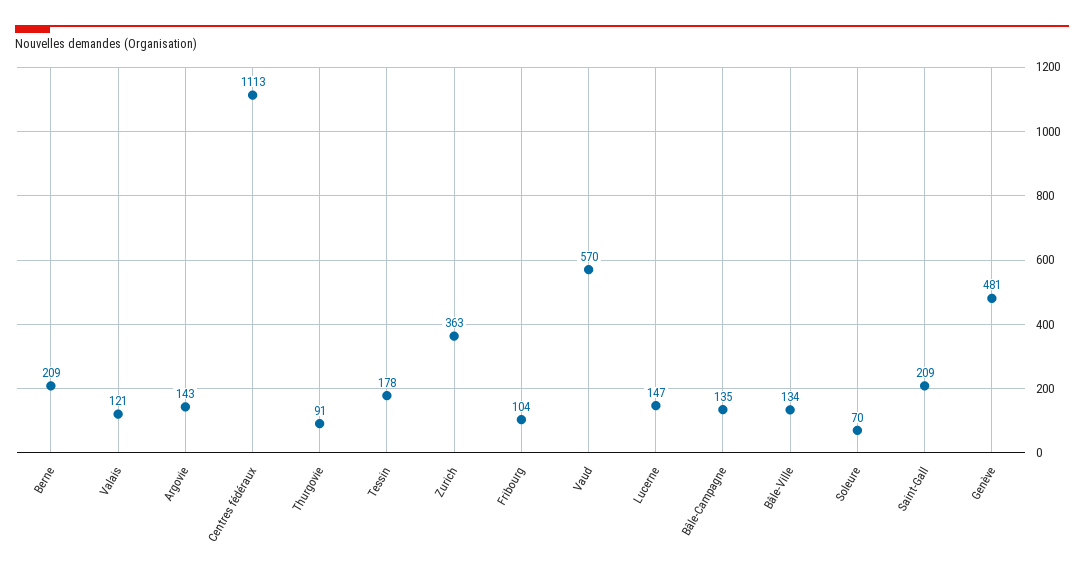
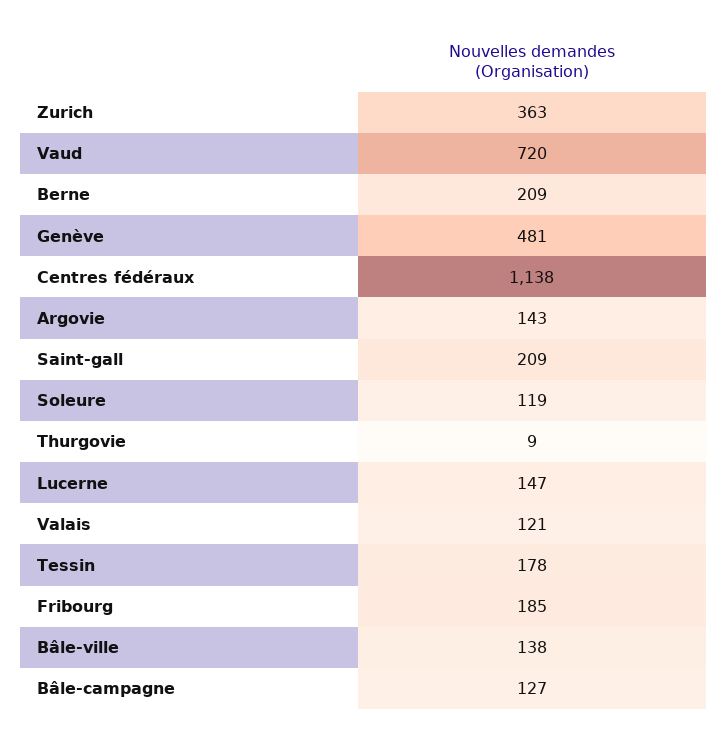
Centres fédéraux: 1113 -> 1138
Thurgovie: 91 -> 9
Fribourg: 104 -> 185
Vaud: 570 -> 720
Bâle-Campagne: 135 -> 127
Bâle-Ville: 134 -> 138
Soleure: 70 -> 119

